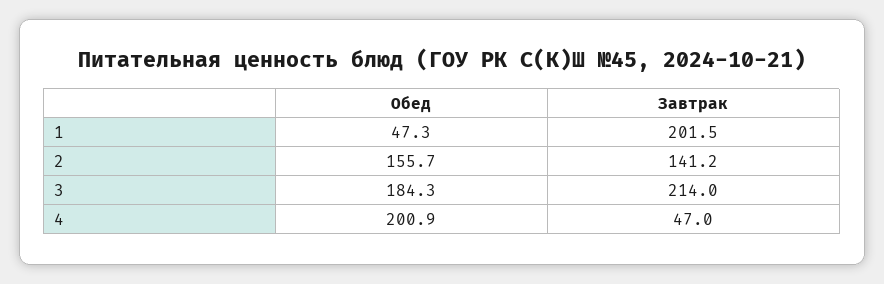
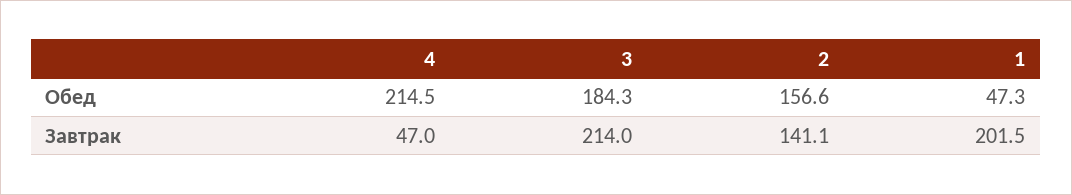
Обед, 2: 155.7 -> 156.6
Завтрак, 2: 141.2 -> 141.1
Обед, 4: 200.9 -> 214.5

